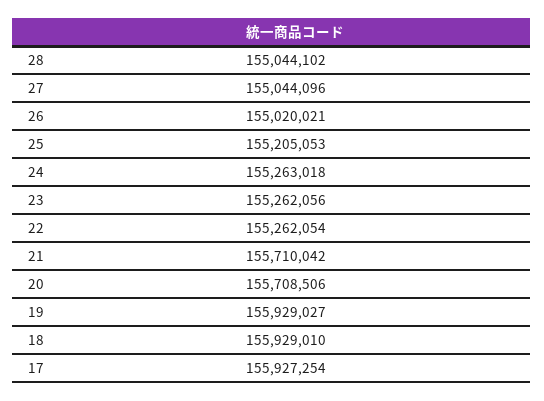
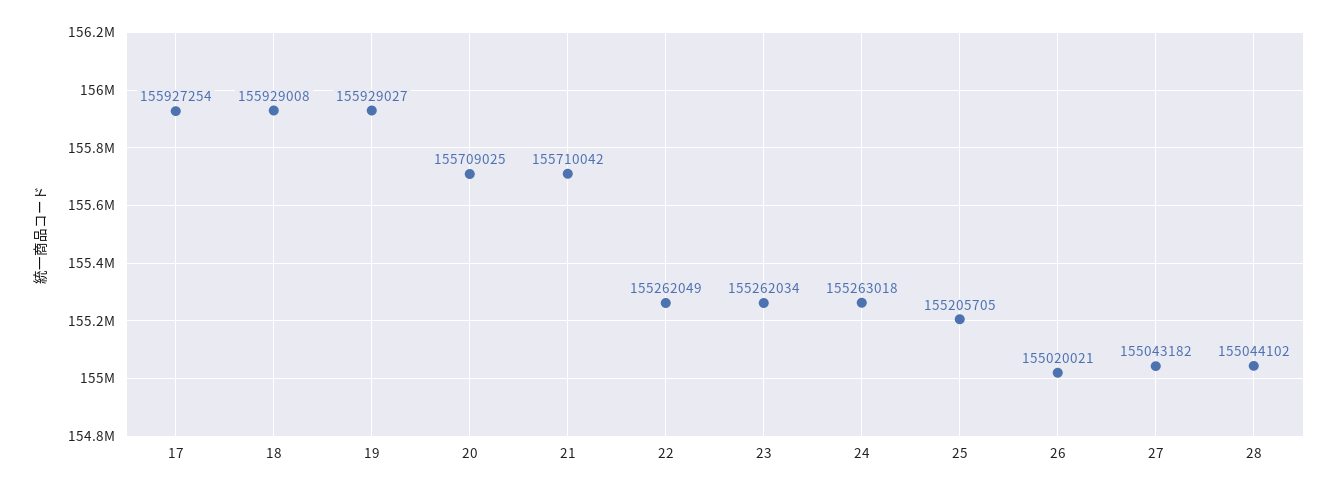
27: 155044096 -> 155043182
25: 155205053 -> 155205705
23: 155262056 -> 155262034
22: 155262054 -> 155262049
20: 155708506 -> 155709025
18: 155929010 -> 155929008

